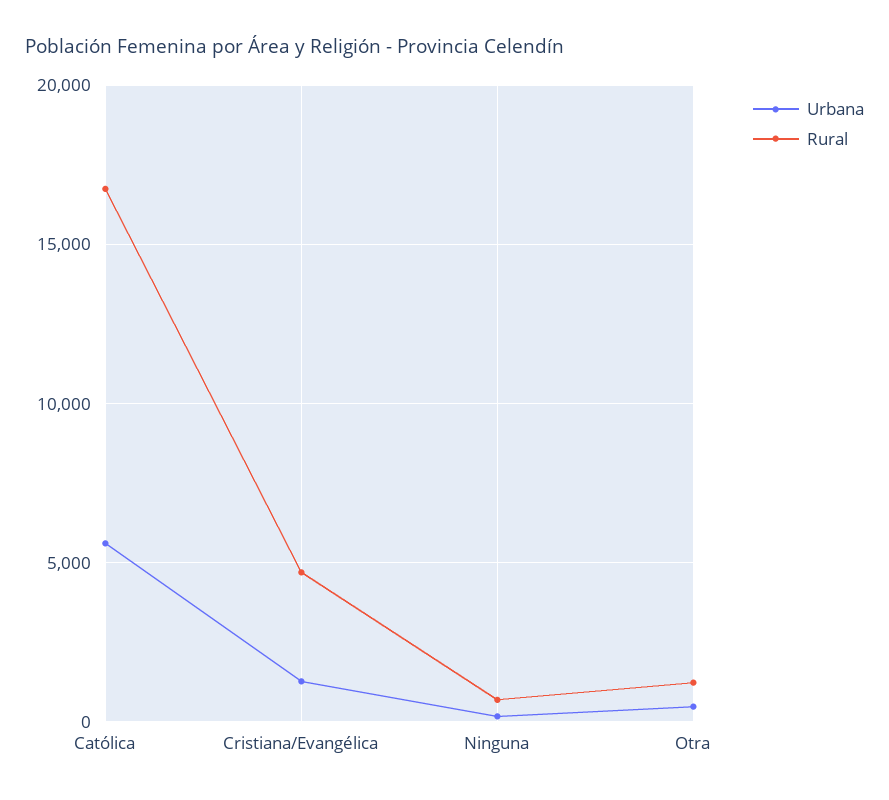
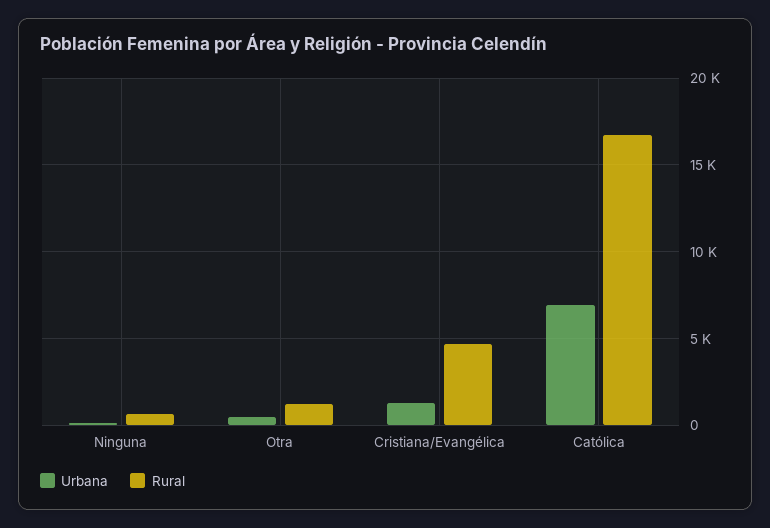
Urbana, Católica: 5500 -> 7000

